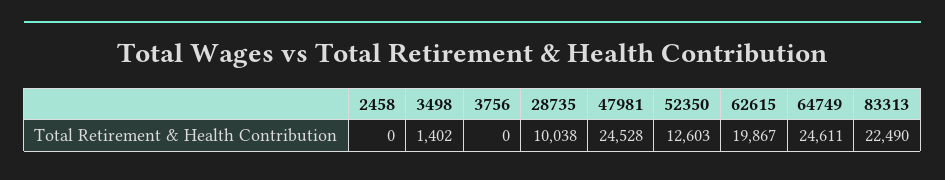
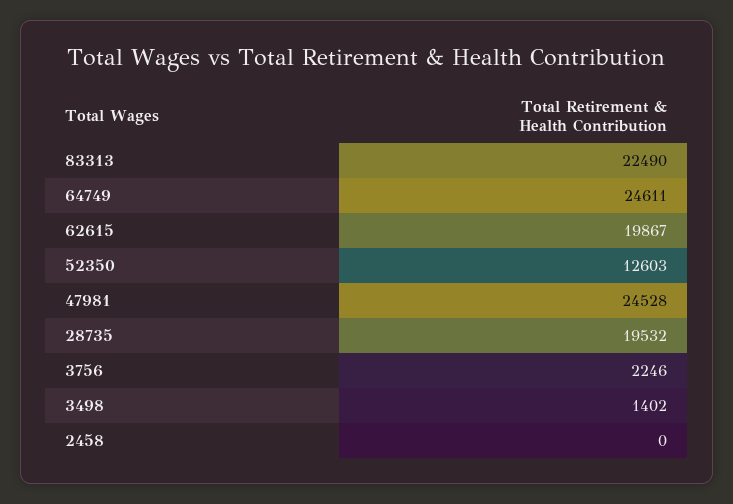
3756: 0 -> 2246
28735: 10038 -> 19532

